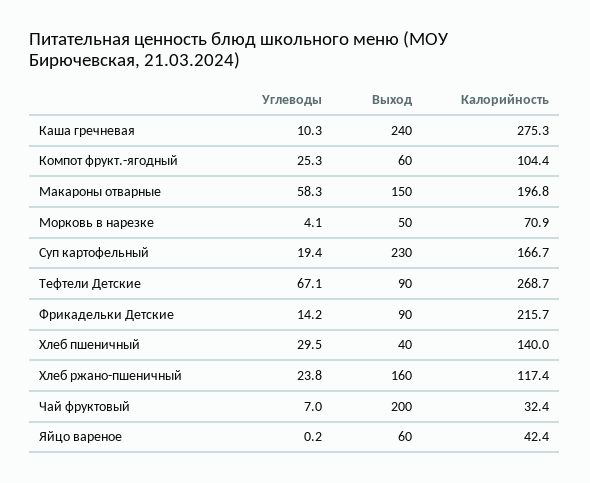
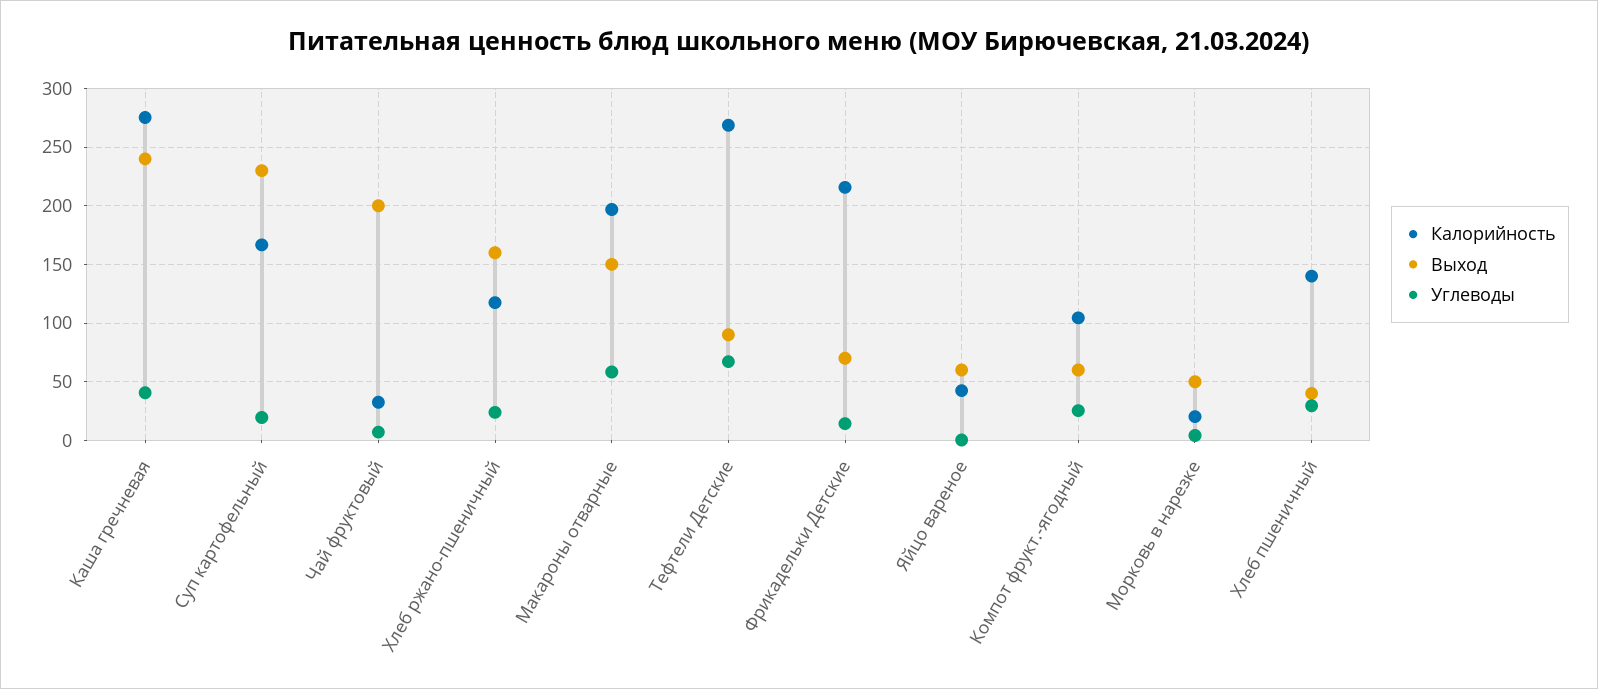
Углеводы, Каша гречневая: 10.3 -> 40
Калорийность, Морковь в нарезке: 70.9 -> 20
Выход, Фрикадельки Детские: 90 -> 70

